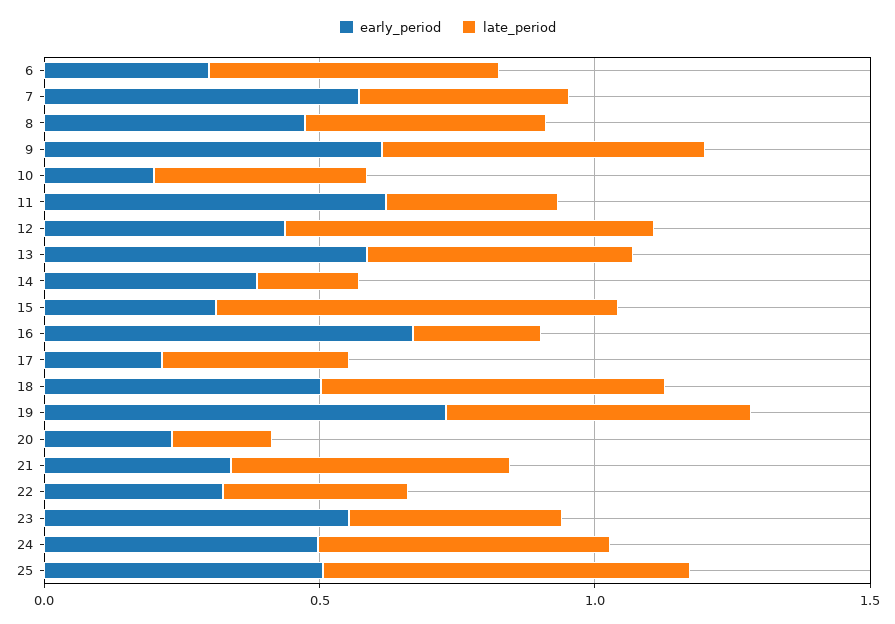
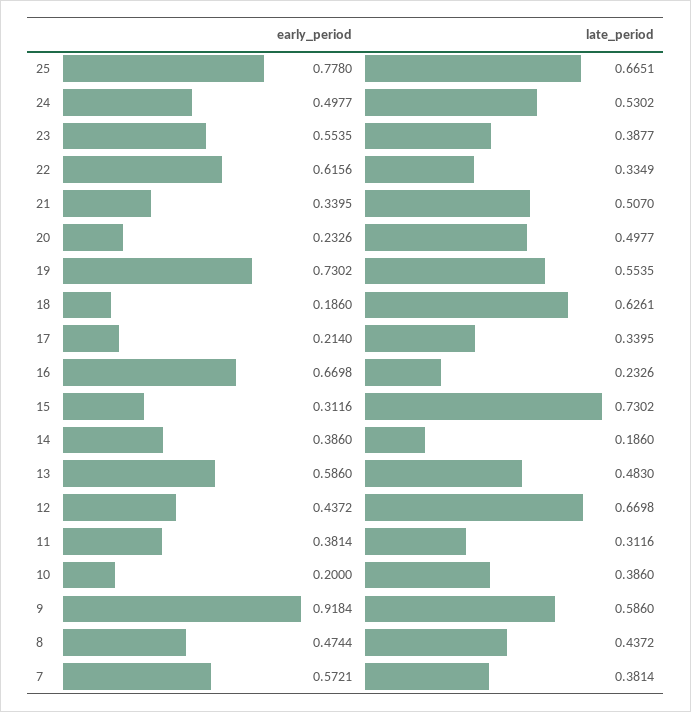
early_period, 6: 0.3 -> none
late_period, 6: 0.5 -> none
early_period, 9: 0.6 -> 0.9184
early_period, 11: 0.6 -> 0.3814
early_period, 18: 0.5 -> 0.186
late_period, 20: 0.2 -> 0.4977
early_period, 22: 0.3 -> 0.6156
early_period, 25: 0.5 -> 0.778

